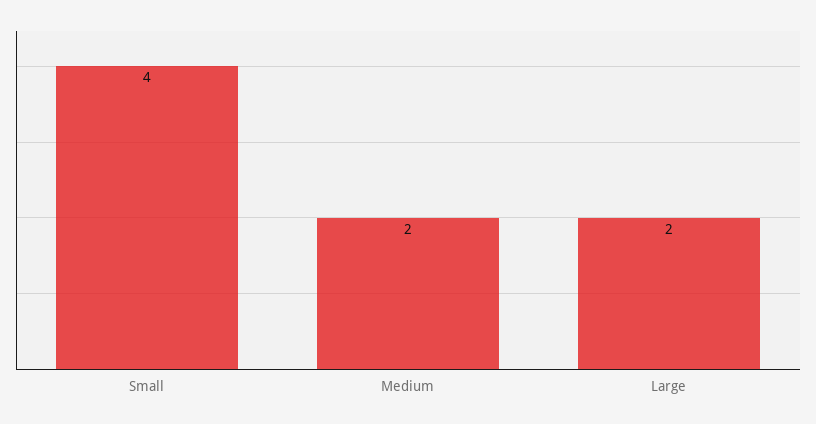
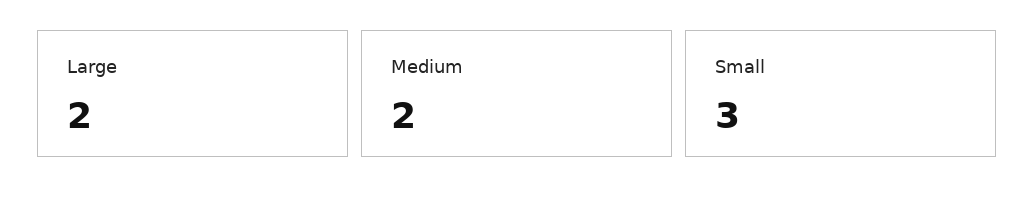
Small: 4 -> 3

